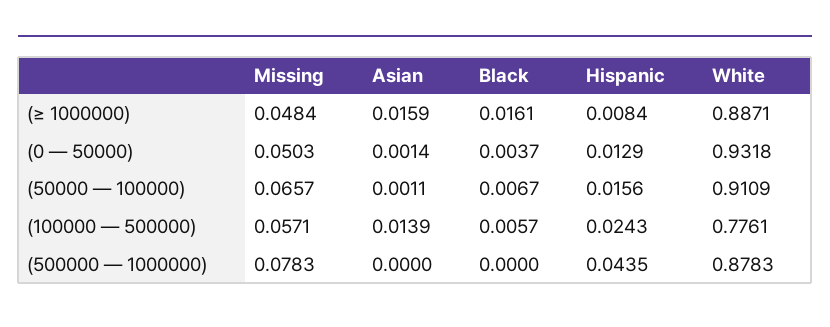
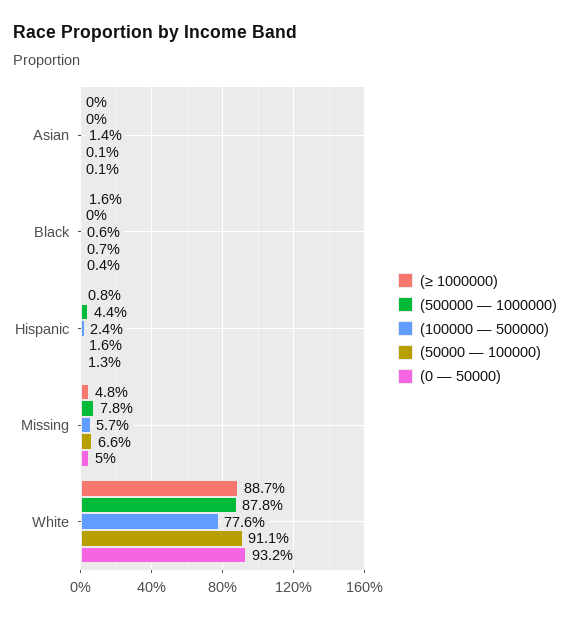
(≥ 1000000), Asian: 0.0159 -> 0

